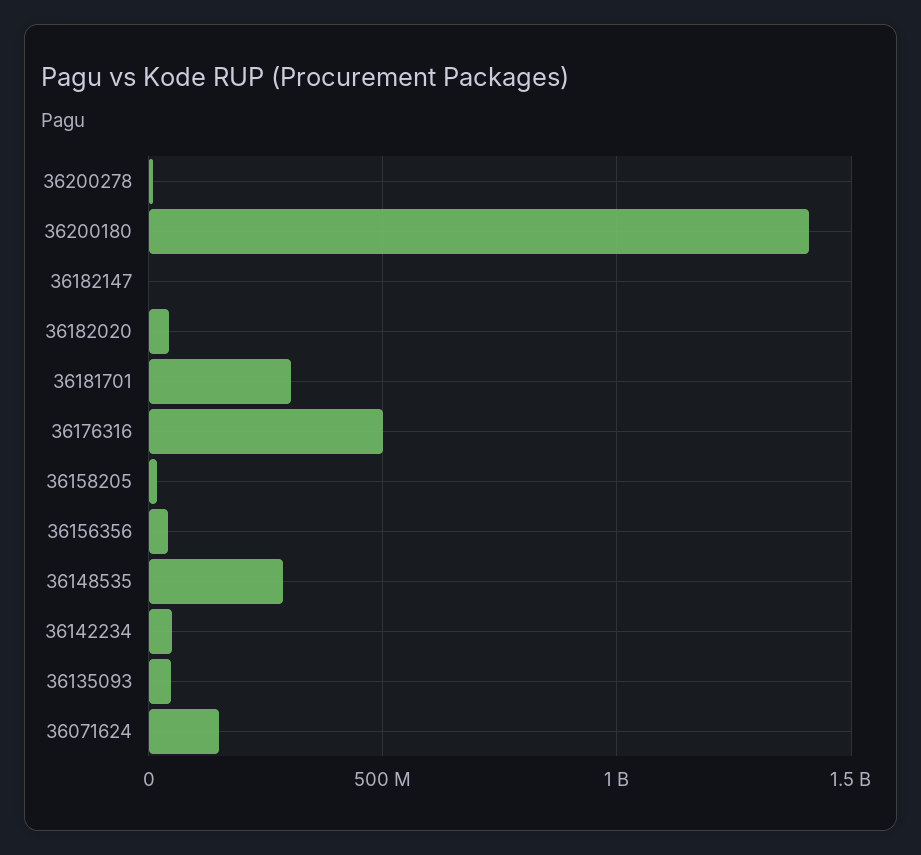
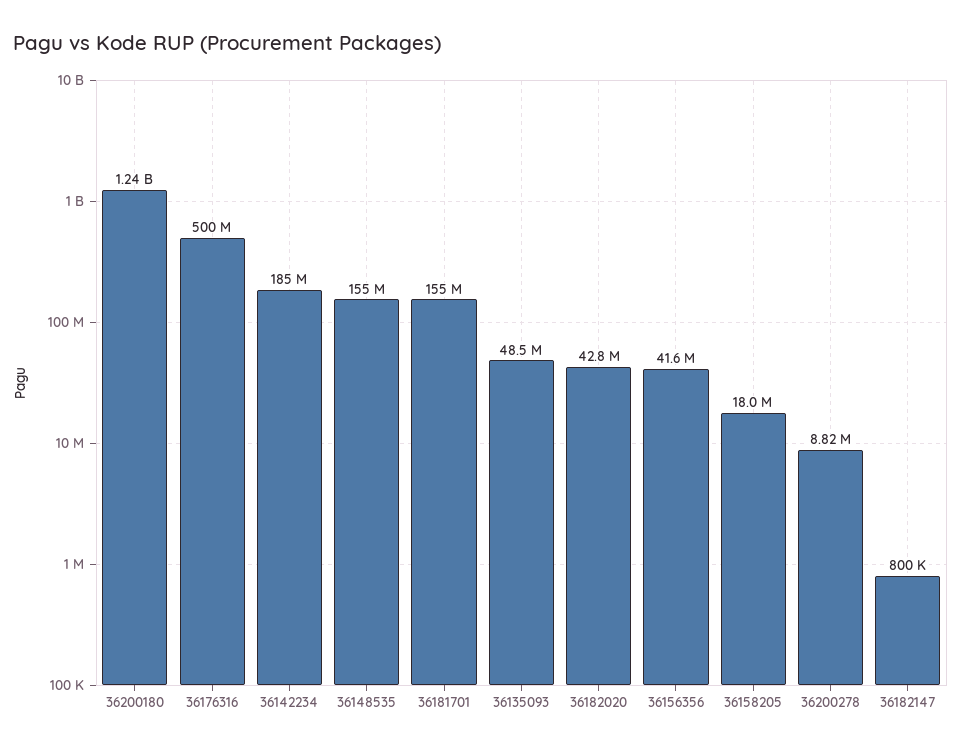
36200180: 1400000000 -> 1240000000
36181701: 300000000 -> 155000000
36148535: 300000000 -> 155000000
36142234: 50000000 -> 185000000
36071624: 150000000 -> none

